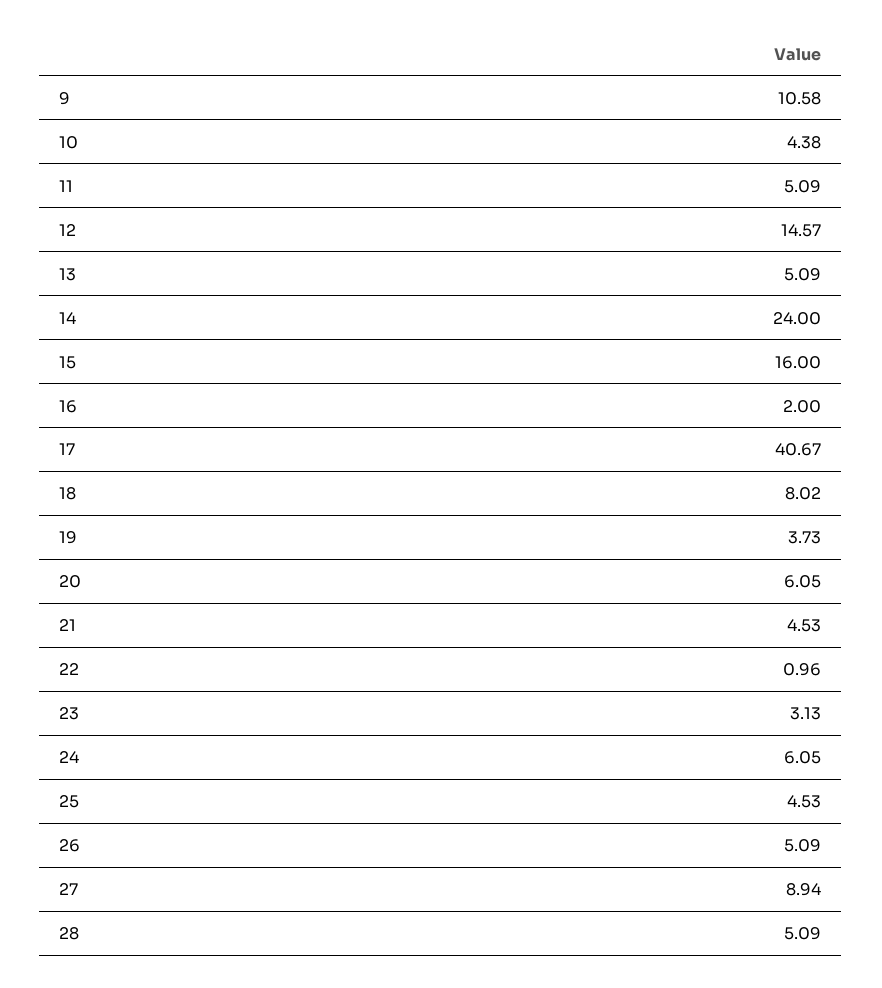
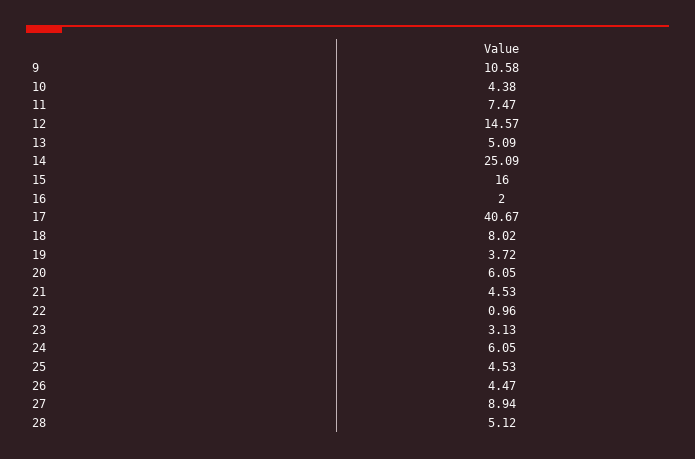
11: 5.09 -> 7.47
14: 24 -> 25.09
19: 3.73 -> 3.72
26: 5.09 -> 4.47
28: 5.09 -> 5.12

